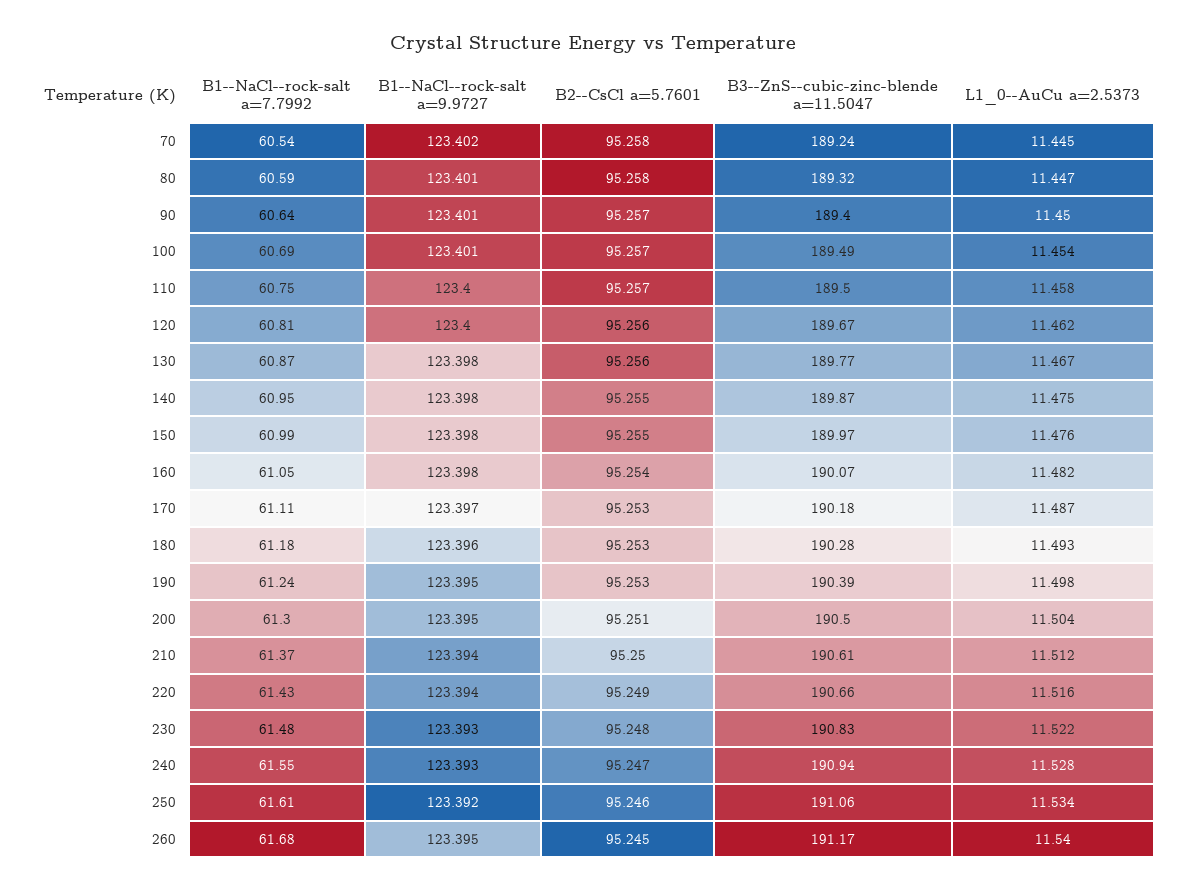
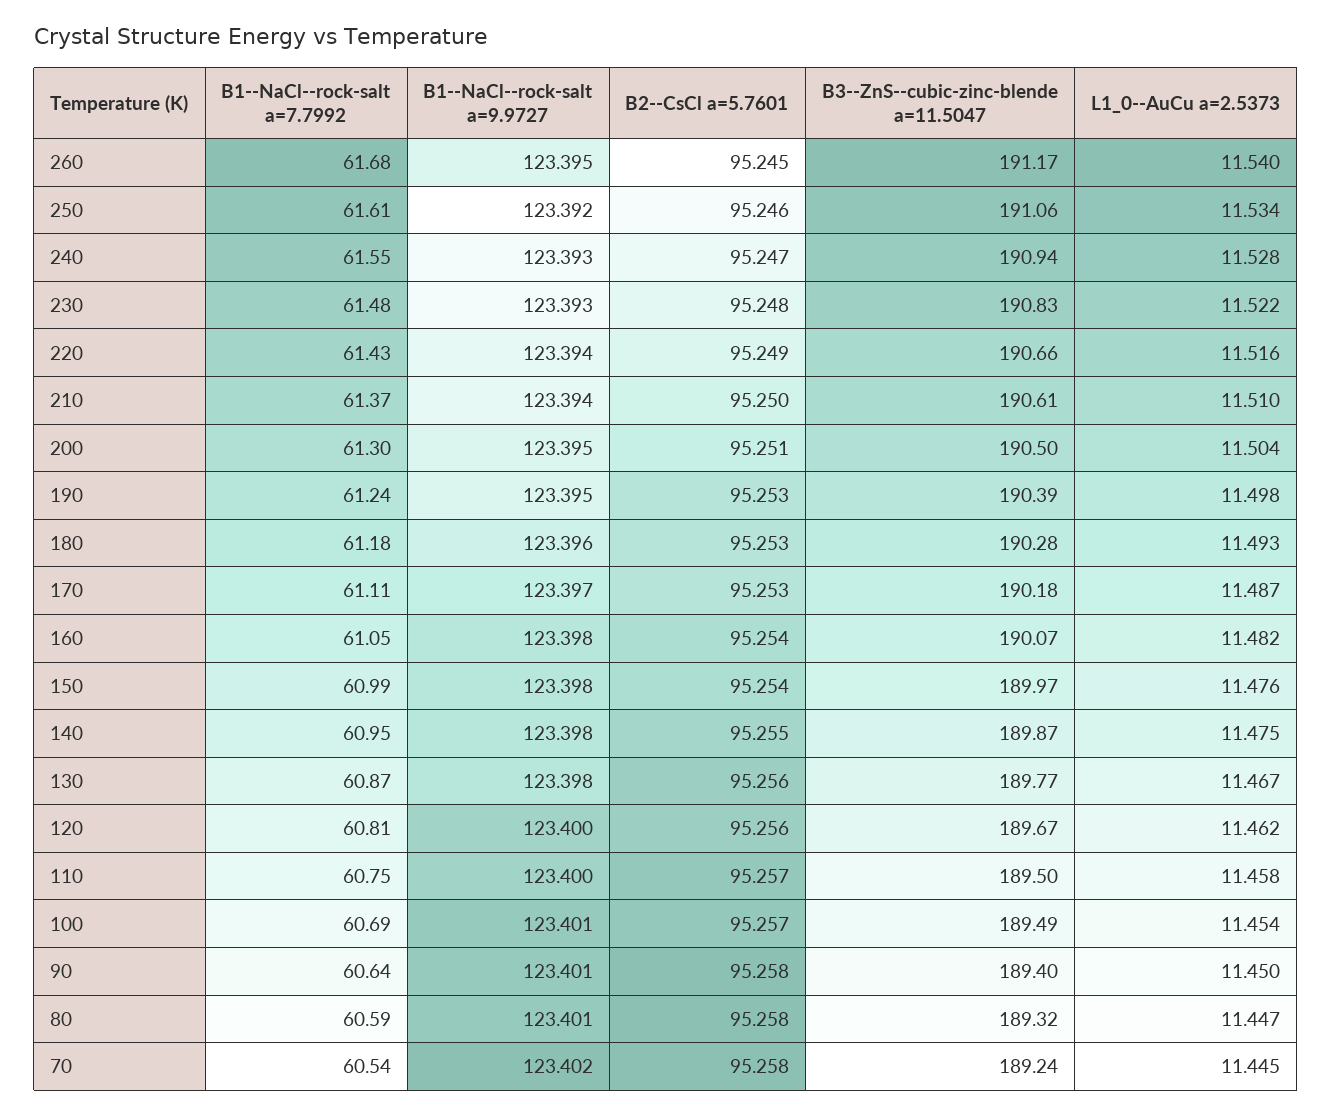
B2--CsCl a=5.7601, 90: 95.257 -> 95.258
B2--CsCl a=5.7601, 150: 95.255 -> 95.254
L1_0--AuCu a=2.5373, 210: 11.512 -> 11.51

